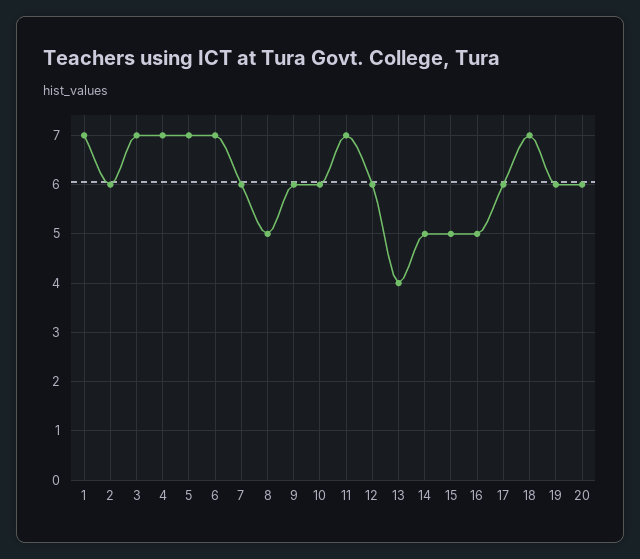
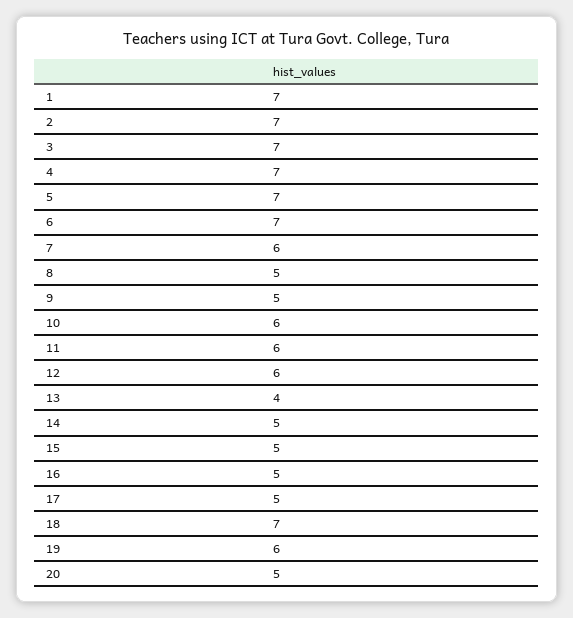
2: 6 -> 7
9: 6 -> 5
11: 7 -> 6
17: 6 -> 5
20: 6 -> 5

